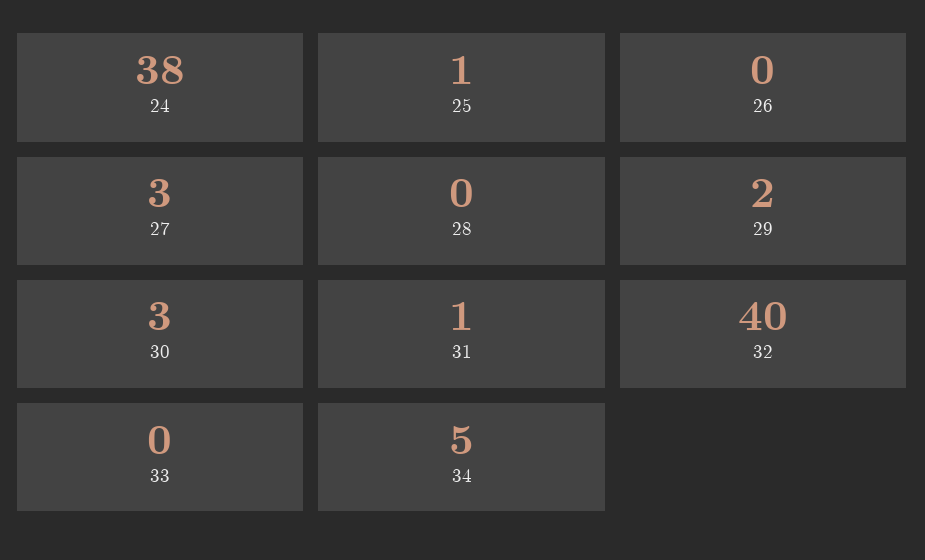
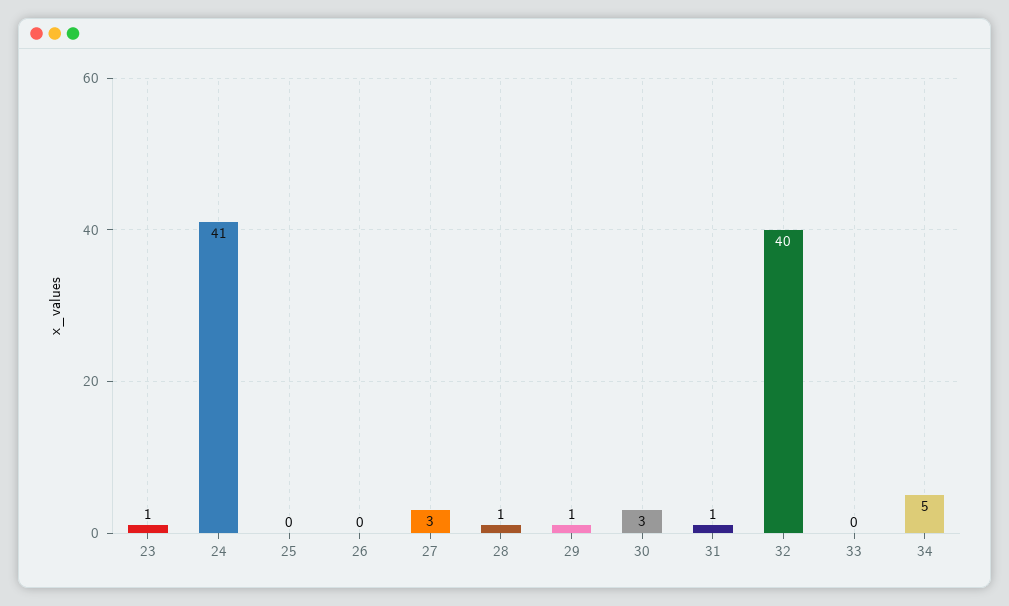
24: 38 -> 41
25: 1 -> 0
28: 0 -> 1
29: 2 -> 1
23: none -> 1

